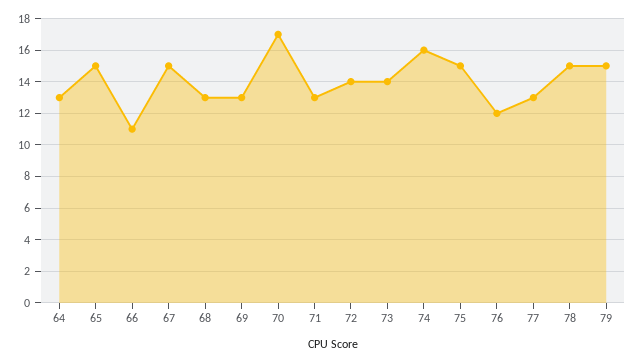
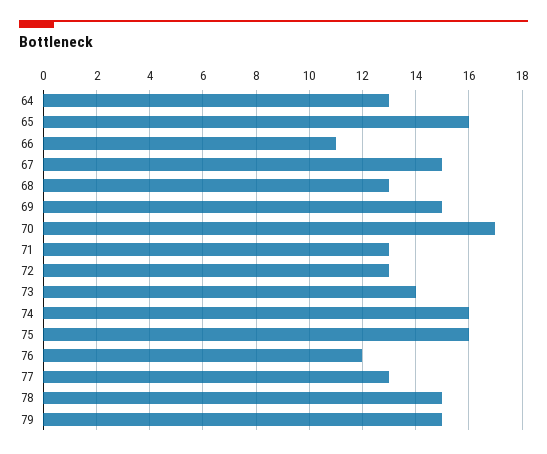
65: 15 -> 16
69: 13 -> 15
72: 14 -> 13
75: 15 -> 16

